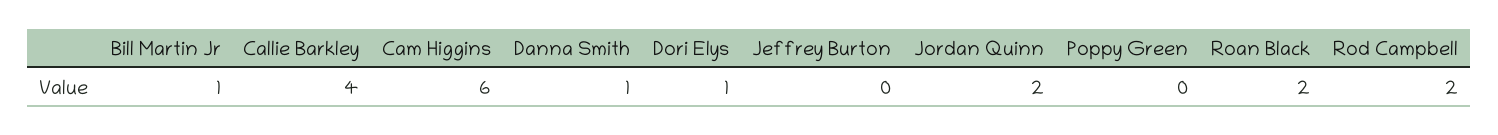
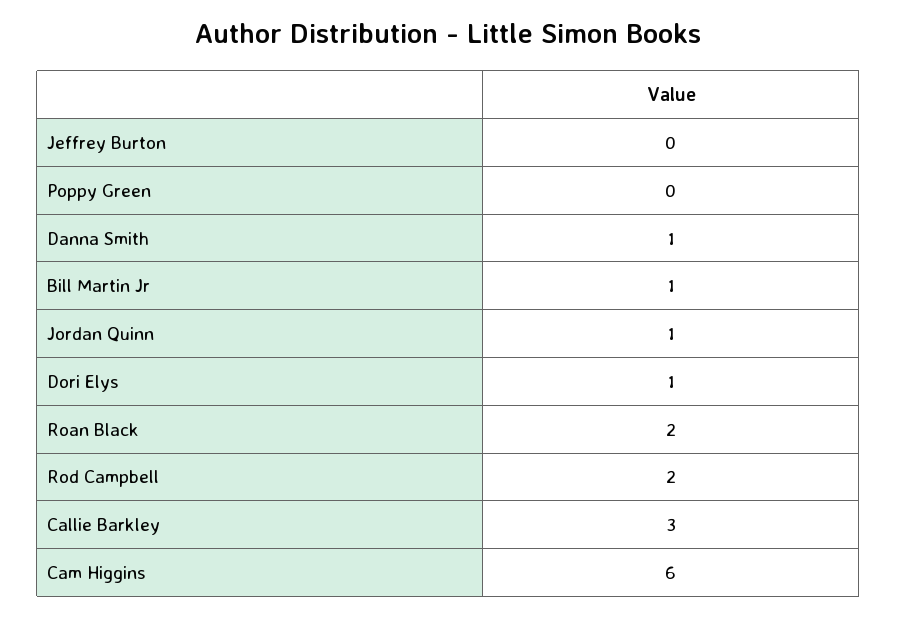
Callie Barkley: 4 -> 3
Jordan Quinn: 2 -> 1

